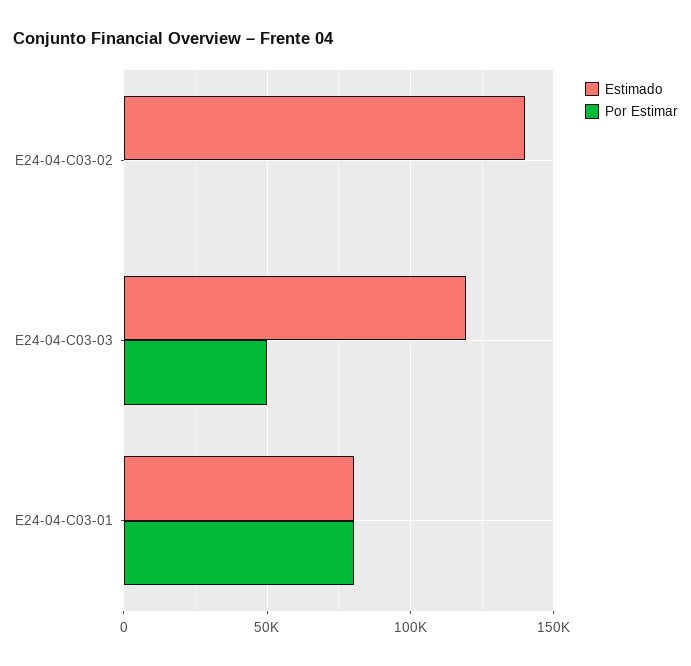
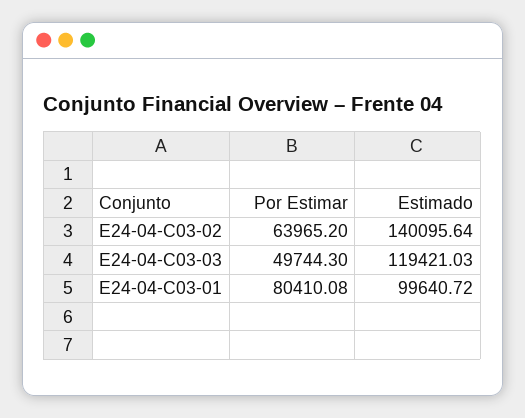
Por Estimar, E24-04-C03-02: 0 -> 63965.2
Estimado, E24-04-C03-01: 80000 -> 99640.72

